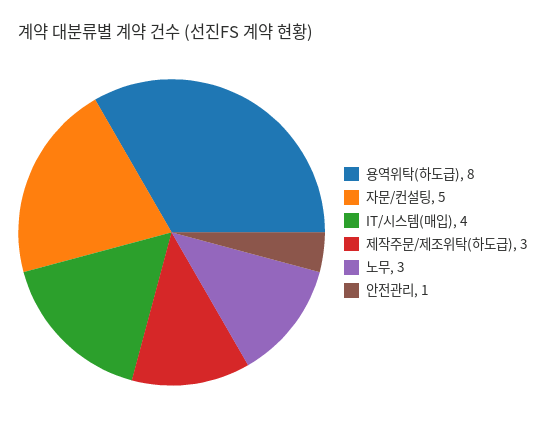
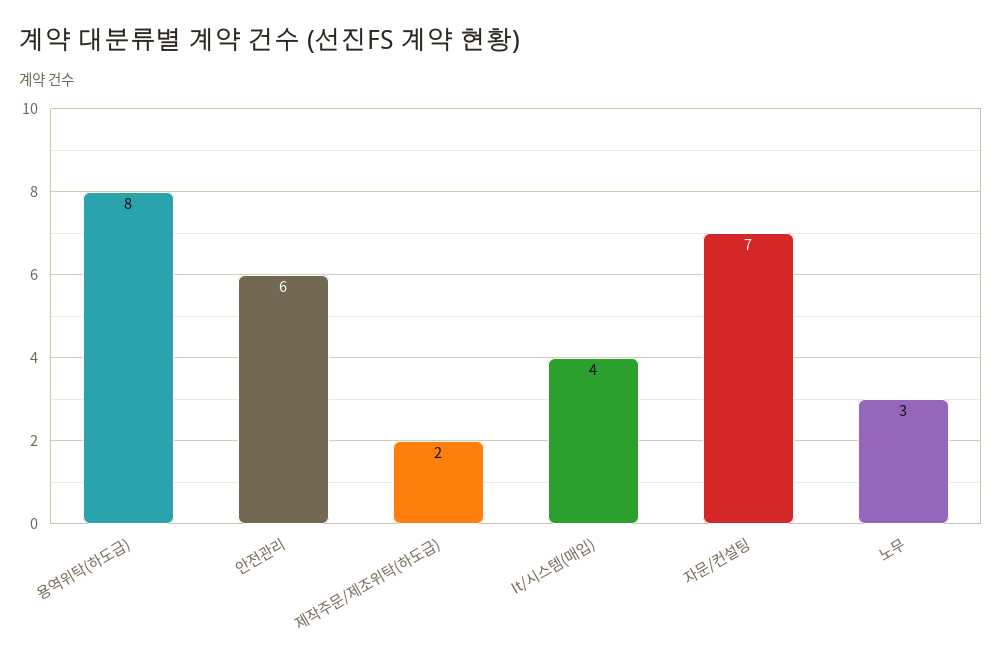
자문/컨설팅: 5 -> 7
제작주문/제조위탁(하도급): 3 -> 2
안전관리: 1 -> 6

